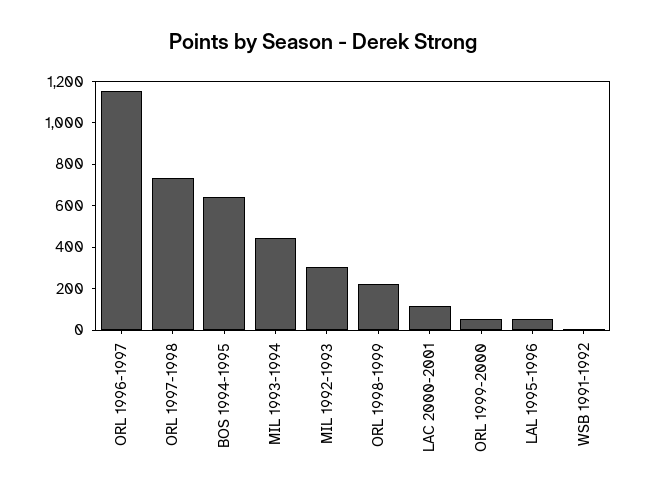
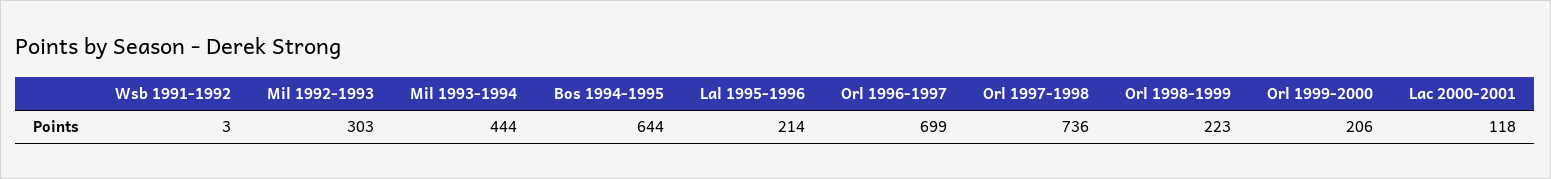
ORL 1996-1997: 1150 -> 699
ORL 1999-2000: 50 -> 206
LAL 1995-1996: 50 -> 214

